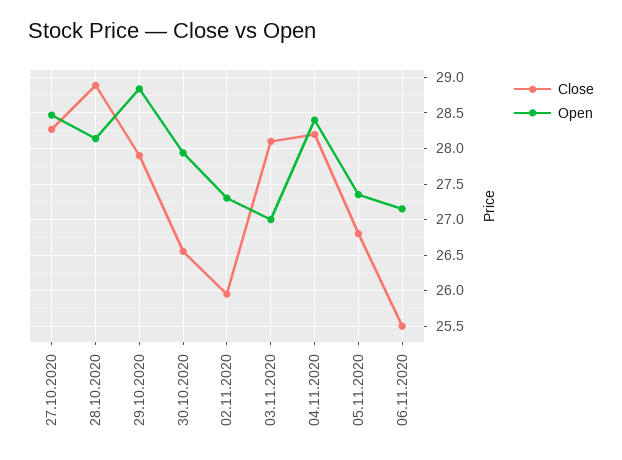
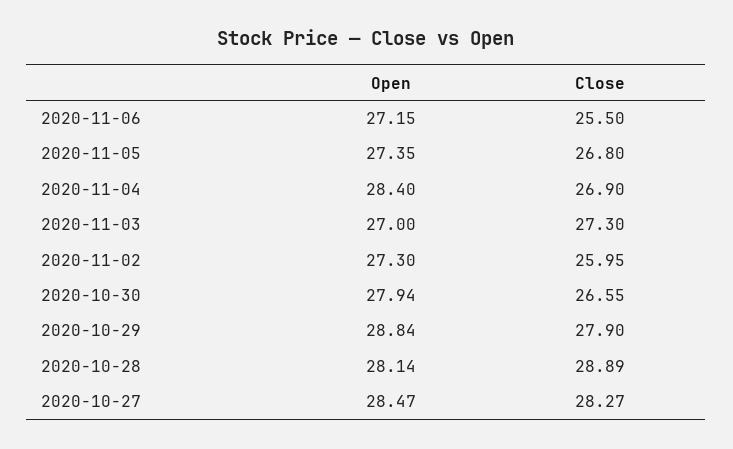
Close, 03.11.2020: 28.1 -> 27.3
Close, 04.11.2020: 28.2 -> 26.9

